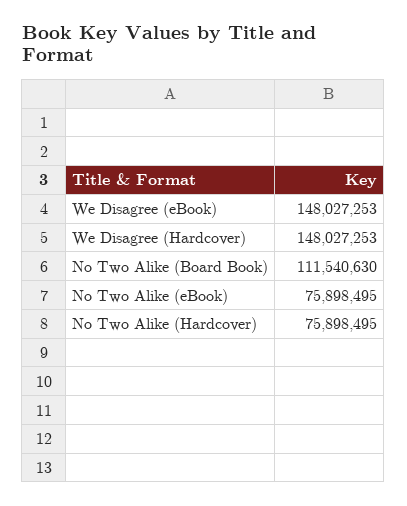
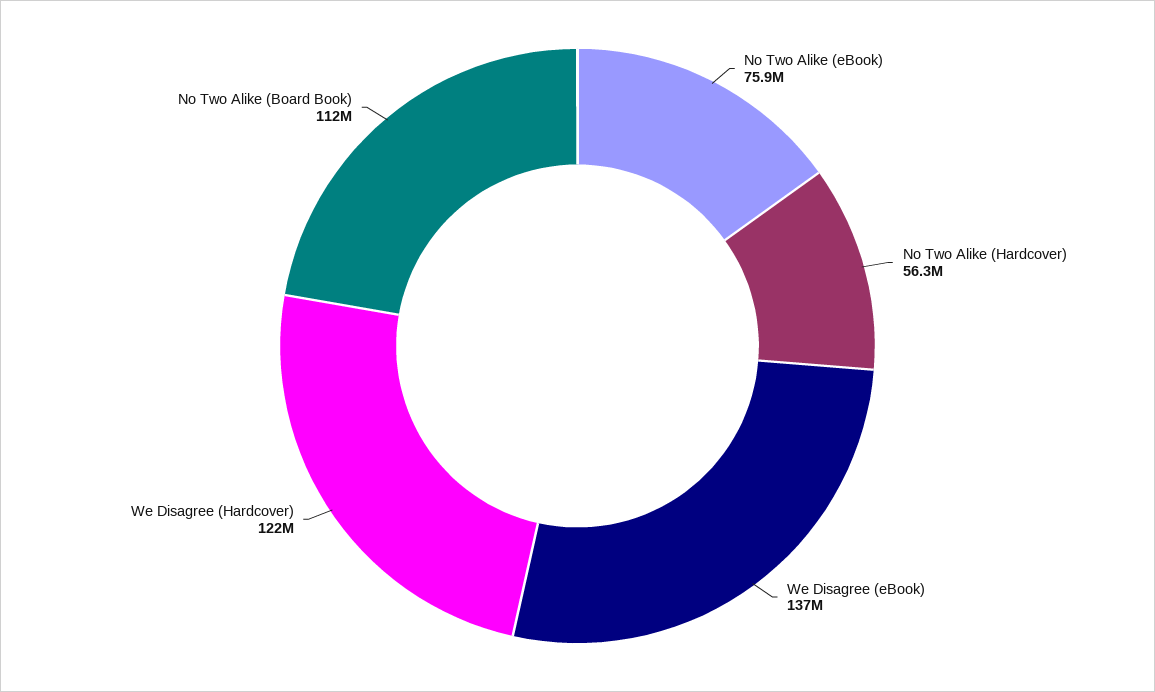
We Disagree (eBook): 148027253 -> 137000000
We Disagree (Hardcover): 148027253 -> 122000000
No Two Alike (Hardcover): 75898495 -> 56300000

